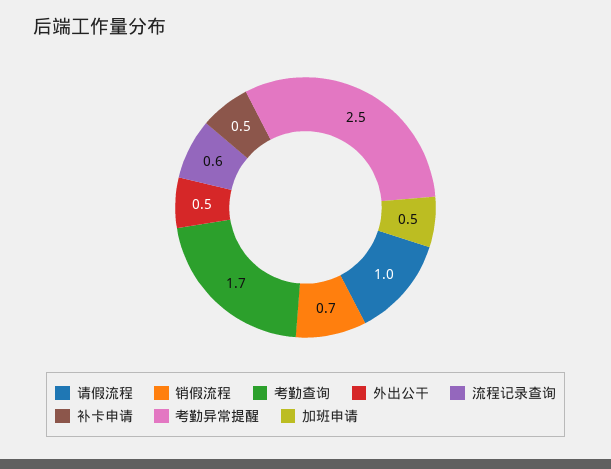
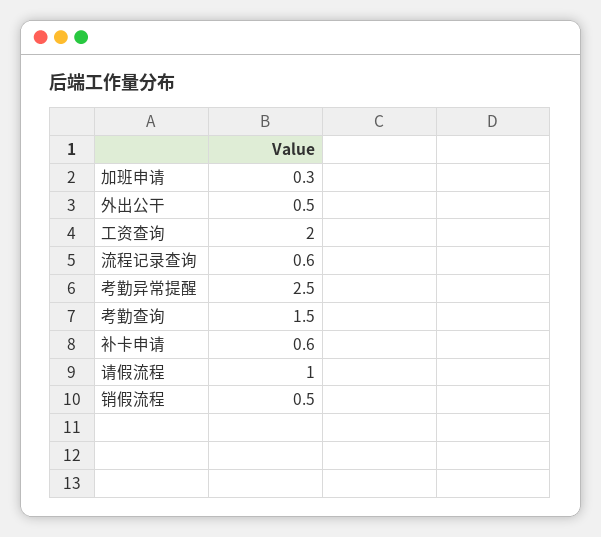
销假流程: 0.7 -> 0.5
考勤查询: 1.7 -> 1.5
补卡申请: 0.5 -> 0.6
加班申请: 0.5 -> 0.3
工资查询: none -> 2

